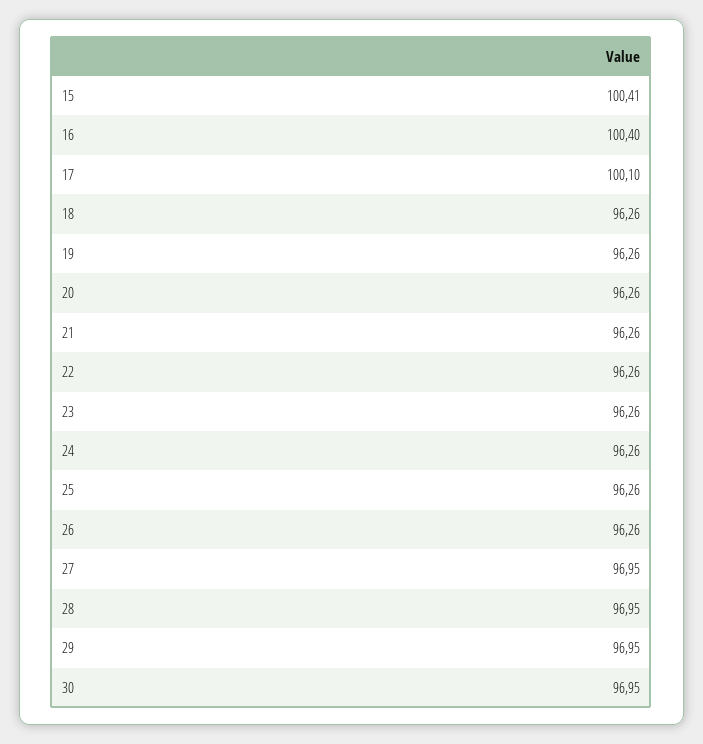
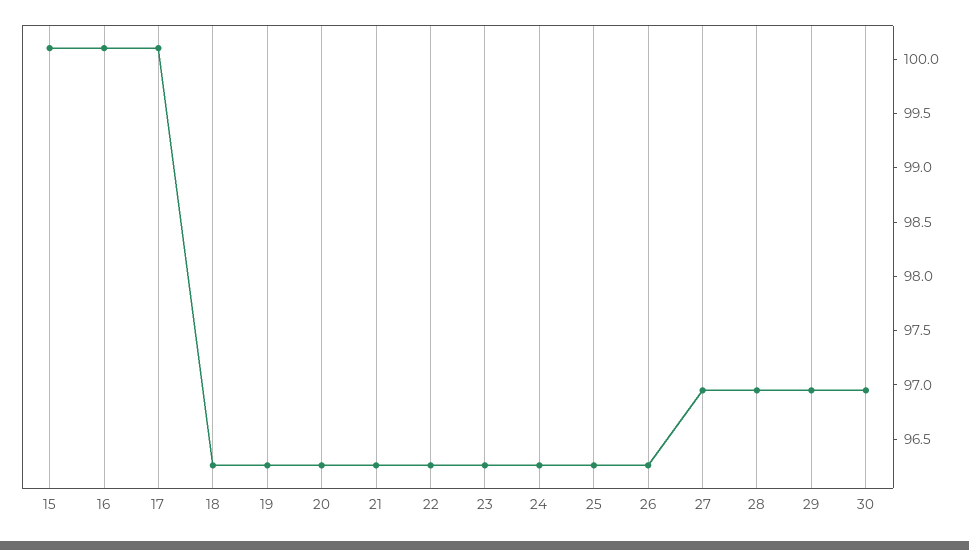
15: 100.41 -> 100.1
16: 100.4 -> 100.1

